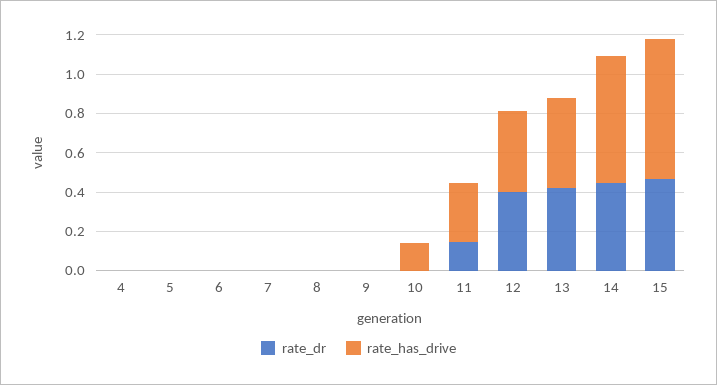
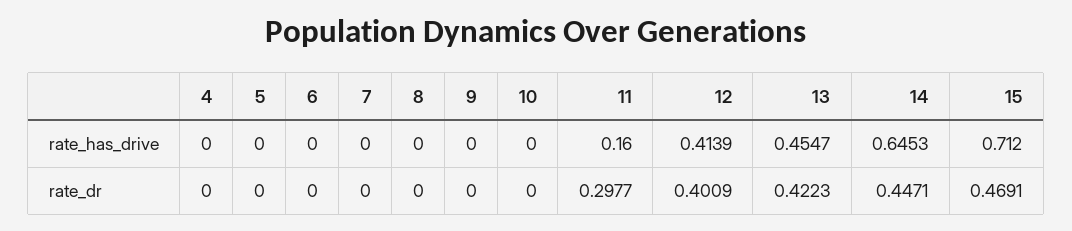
rate_has_drive, 10: 0.15 -> 0
rate_dr, 11: 0.15 -> 0.2977
rate_has_drive, 11: 0.3 -> 0.16

